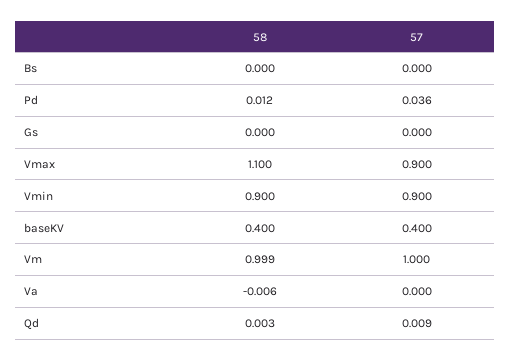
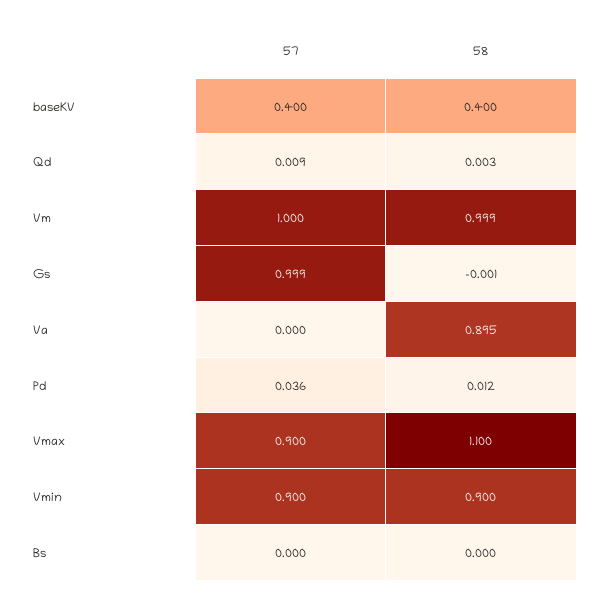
58, Gs: 0 -> -0.001
57, Gs: 0 -> 0.999
58, Va: -0.006 -> 0.895

